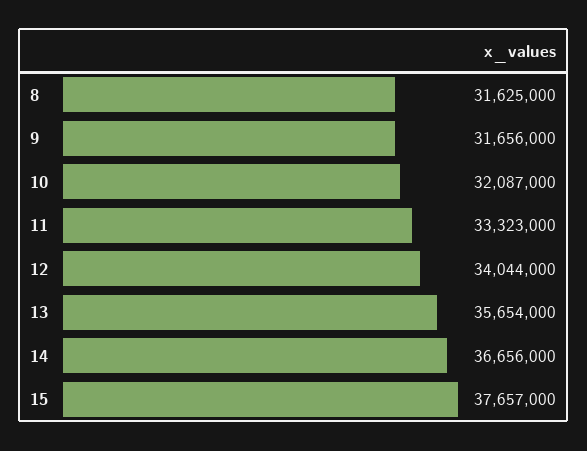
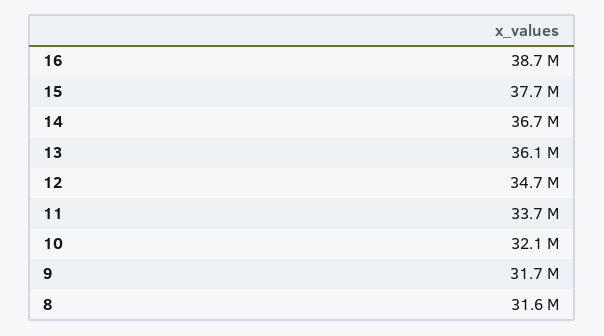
11: 33323000 -> 33700000
12: 34044000 -> 34700000
13: 35654000 -> 36100000
16: none -> 38700000

